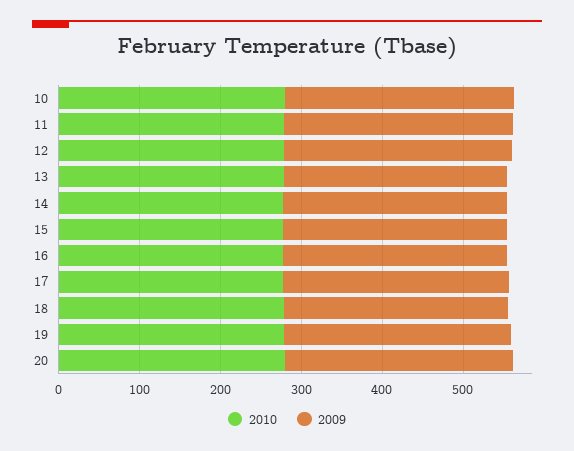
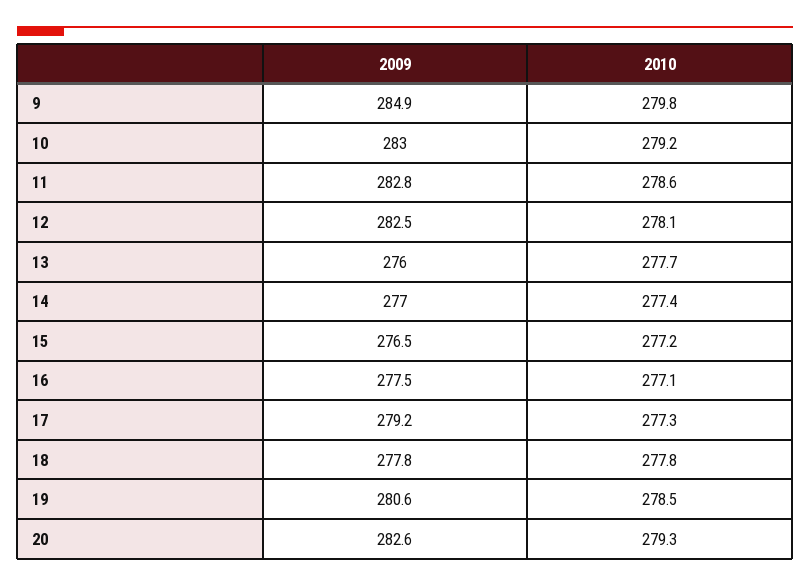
2009, 9: none -> 284.9
2010, 9: none -> 279.8

